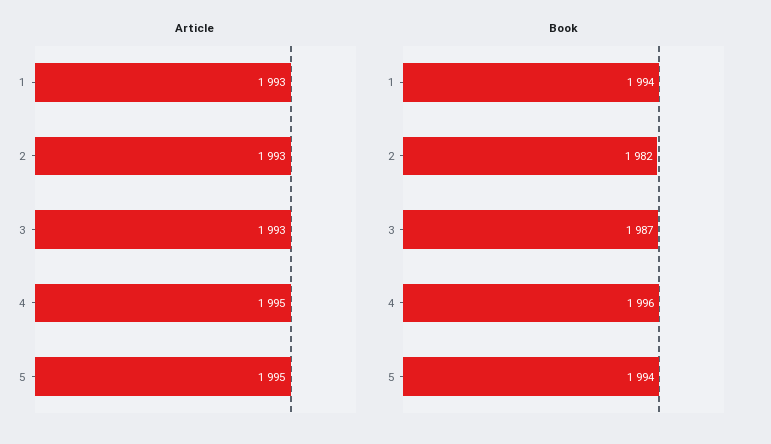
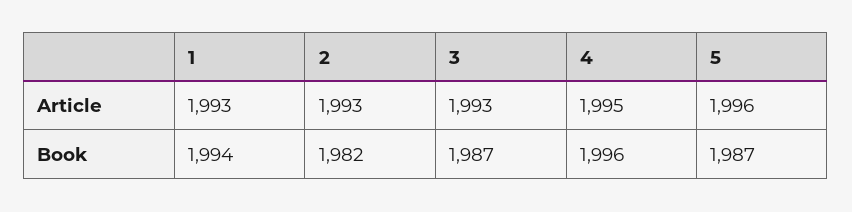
Article, 5: 1995 -> 1996
Book, 5: 1994 -> 1987

